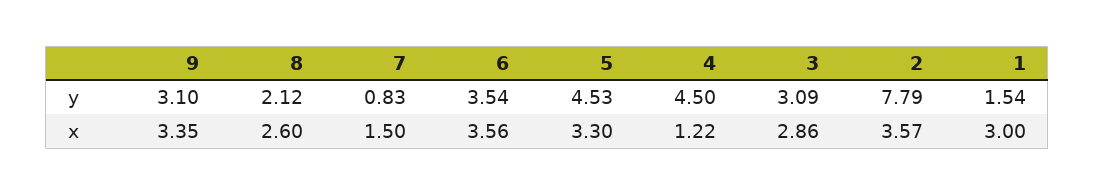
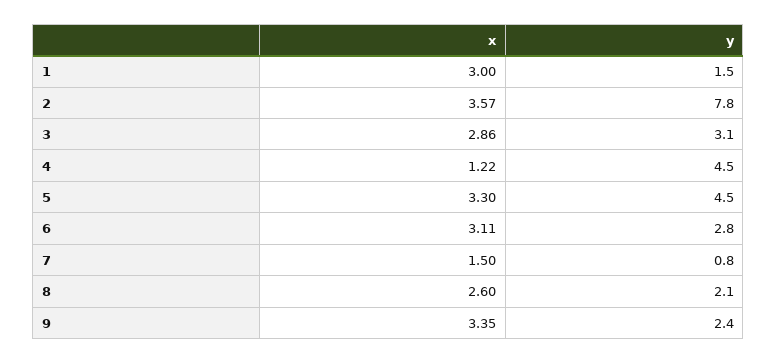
9, y: 3.1 -> 2.4
6, y: 3.54 -> 2.8
6, x: 3.56 -> 3.11

